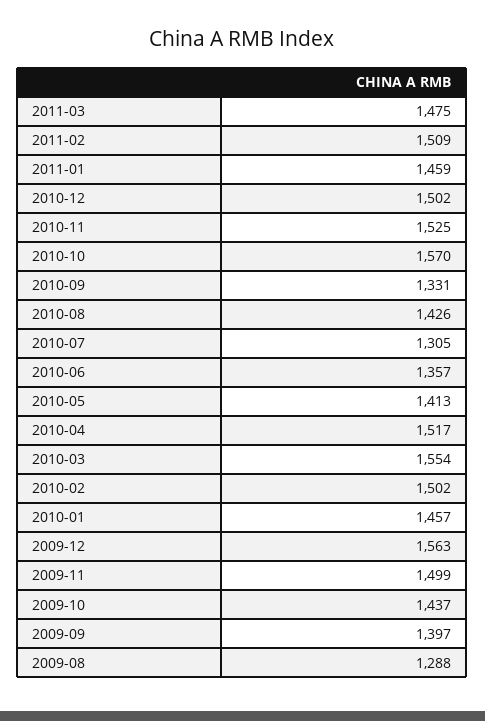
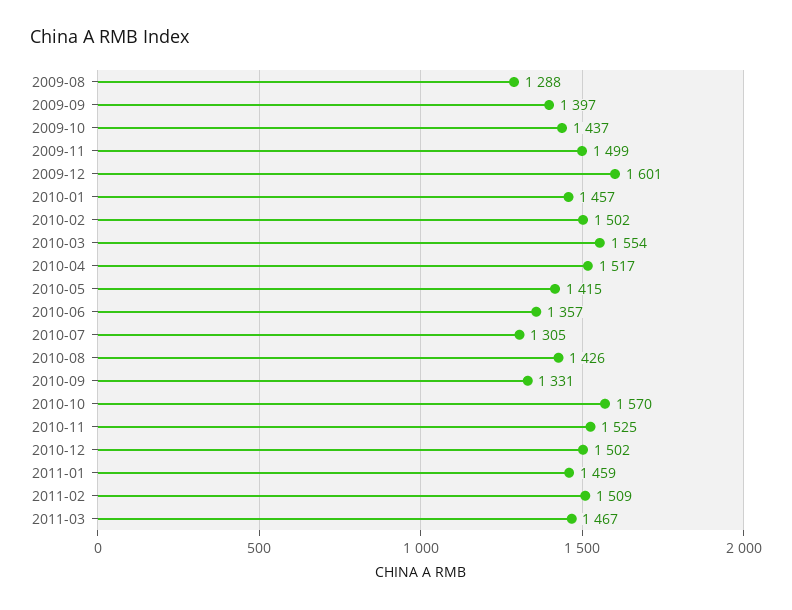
2011-03: 1475 -> 1467
2010-05: 1413 -> 1415
2009-12: 1563 -> 1601

